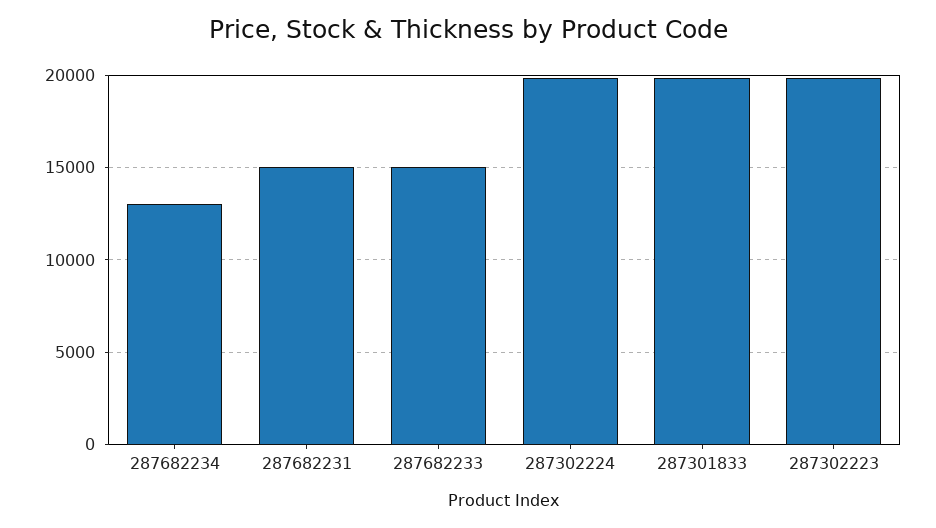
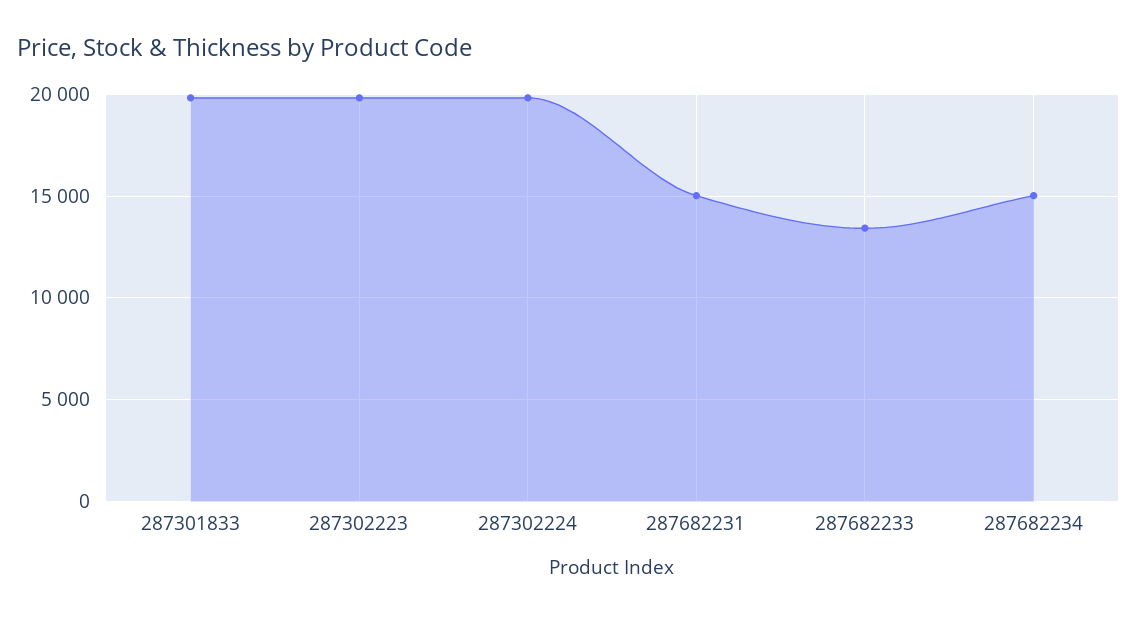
287682234: 13000 -> 15000
287682233: 15000 -> 13500

